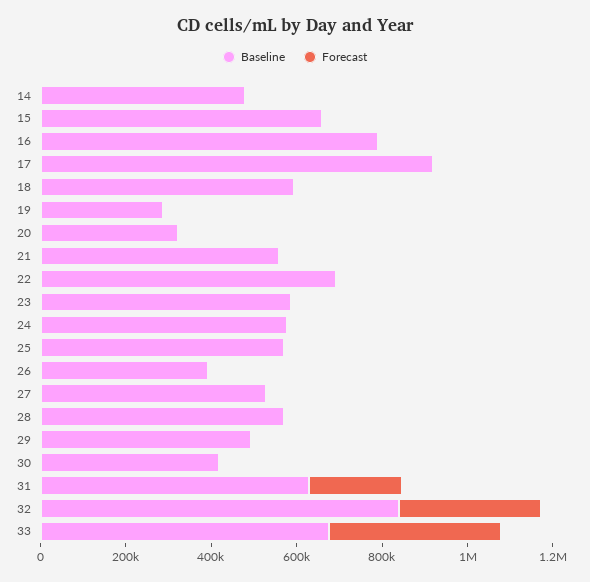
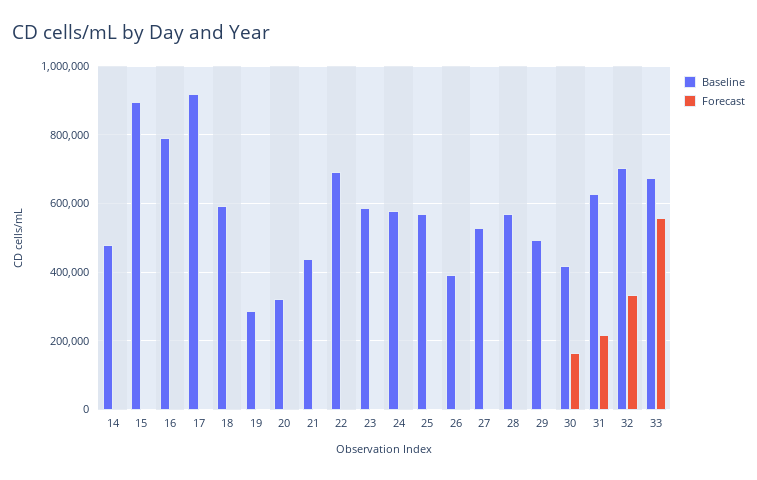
Baseline, 15: 650000 -> 900000
Baseline, 21: 550000 -> 440000
Forecast, 30: 0 -> 160000
Baseline, 32: 850000 -> 700000
Forecast, 33: 400000 -> 560000

